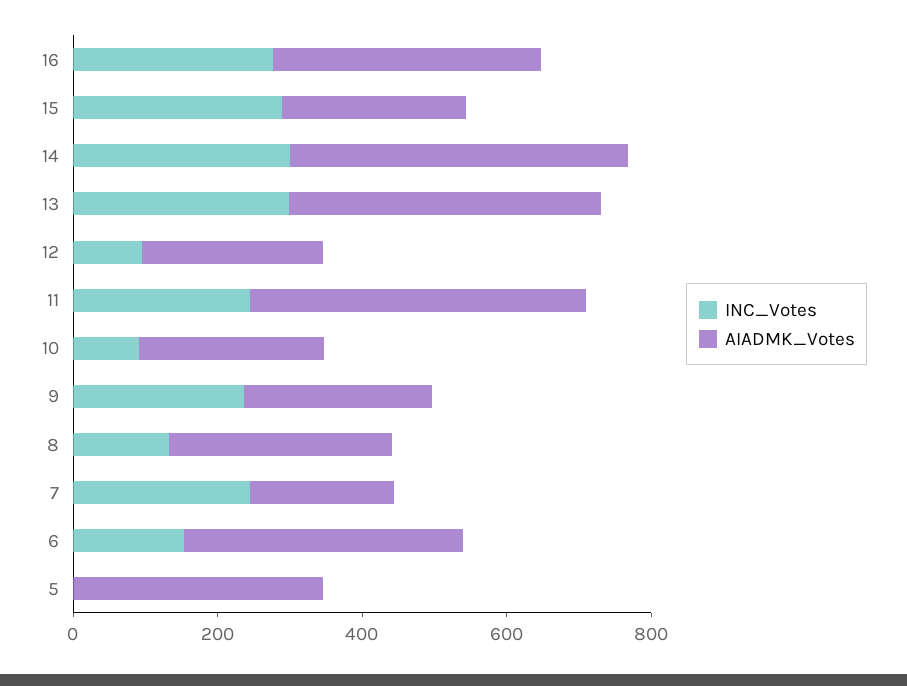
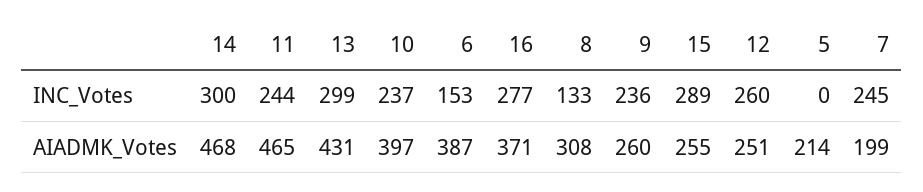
INC_Votes, 12: 100 -> 260
INC_Votes, 10: 100 -> 237
AIADMK_Votes, 10: 250 -> 397
AIADMK_Votes, 5: 350 -> 214

